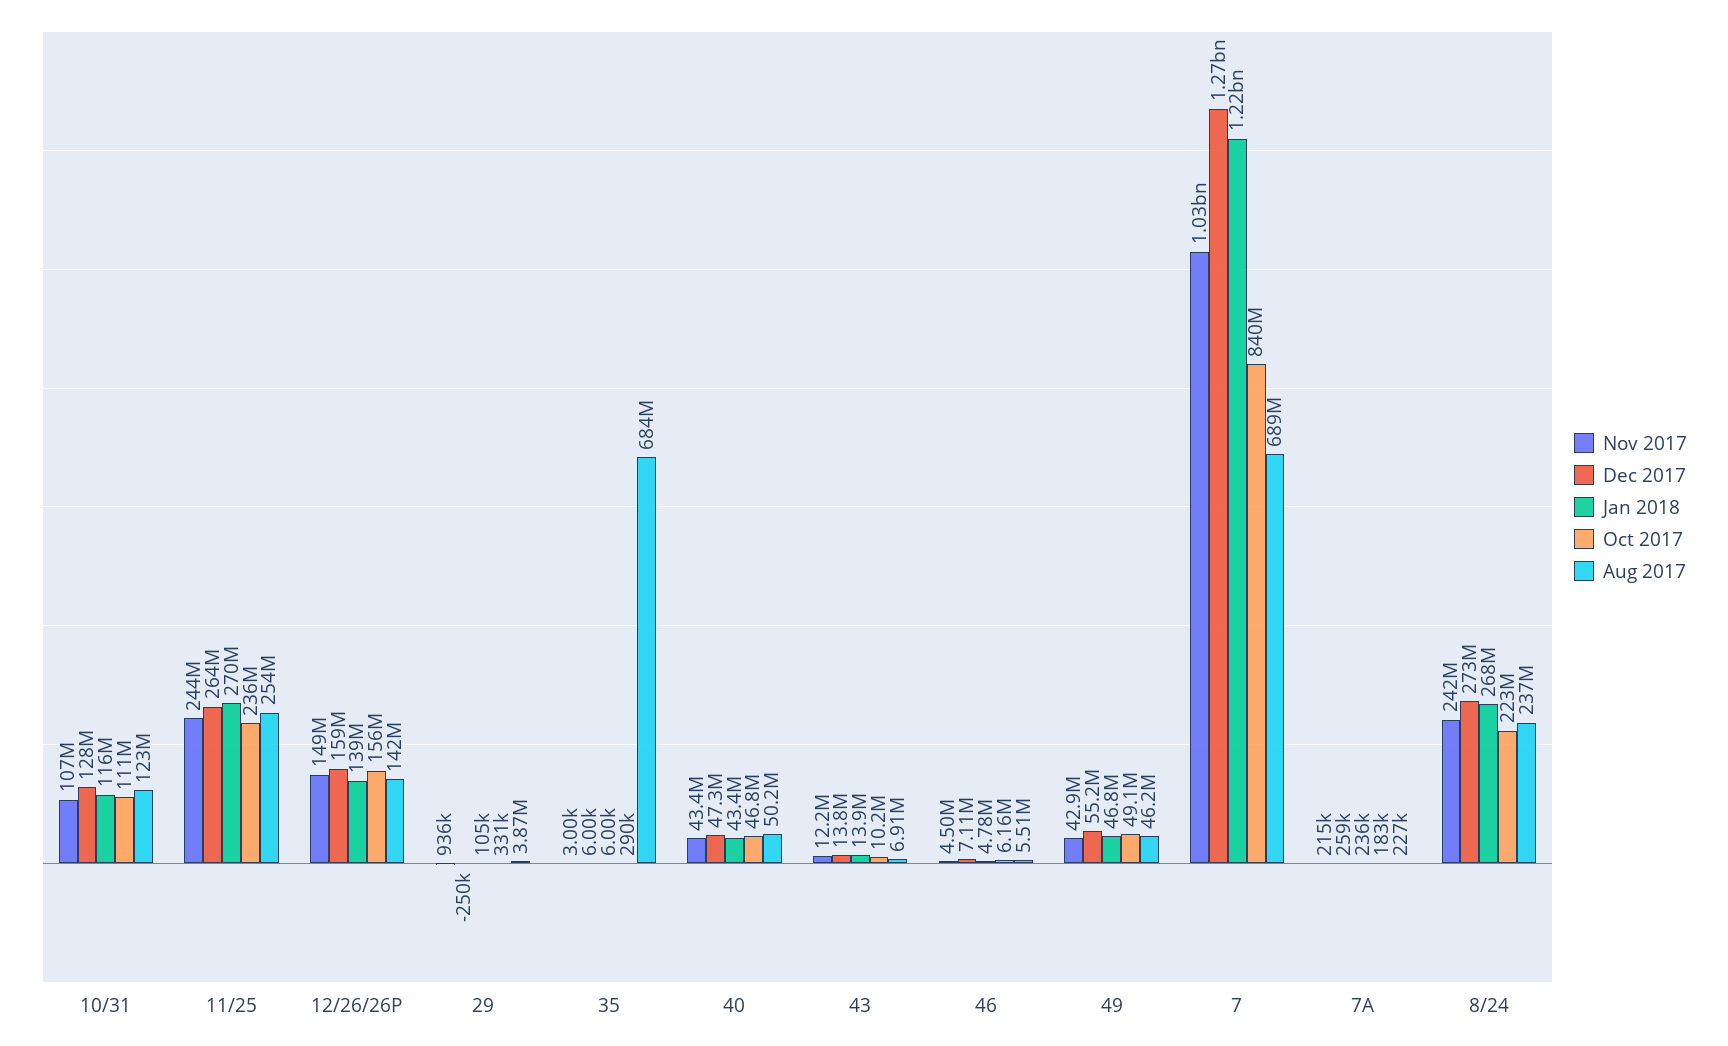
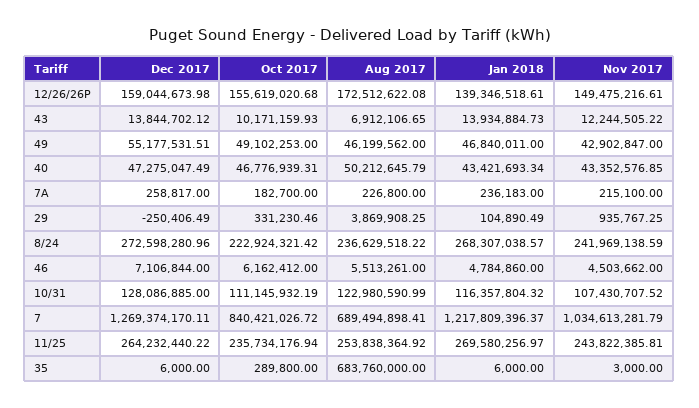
Aug 2017, 12/26/26P: 142000000 -> 172512622.08

